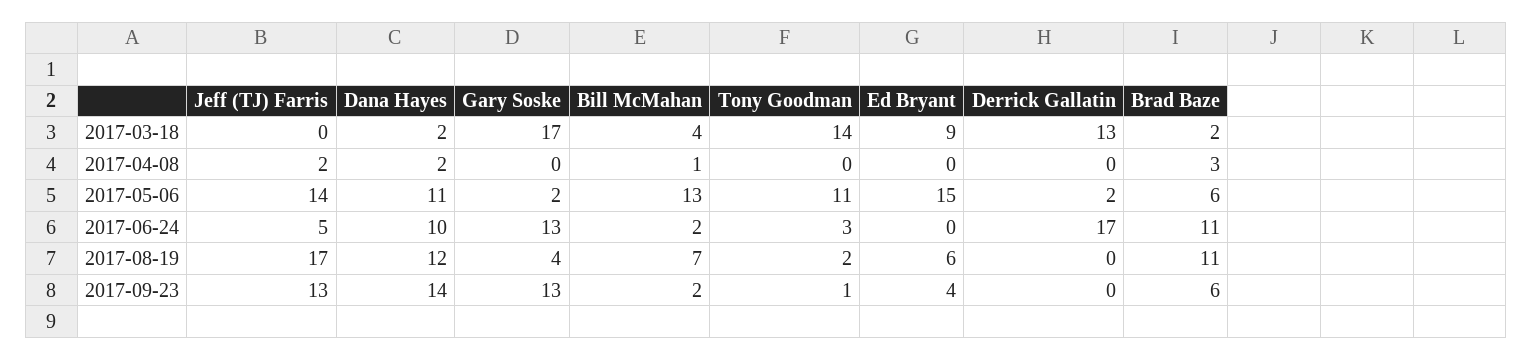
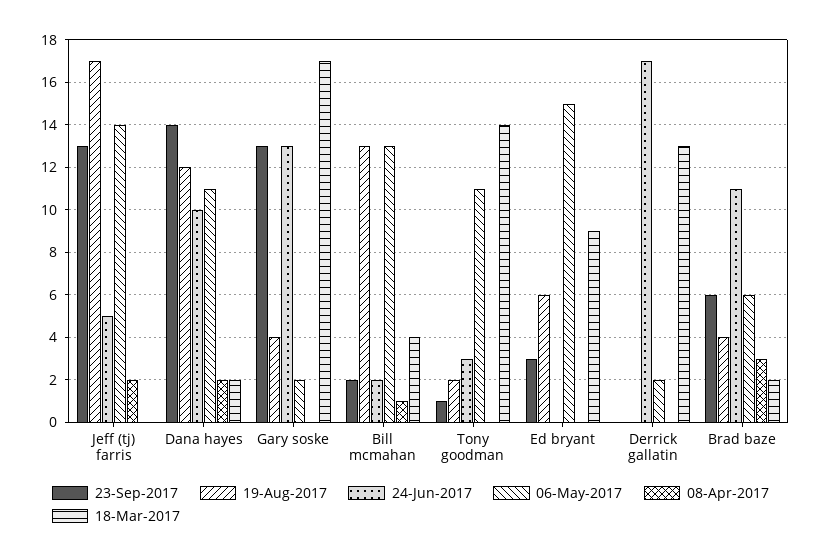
2017-08-19, Bill McMahan: 7 -> 13
2017-08-19, Brad Baze: 11 -> 4
2017-09-23, Ed Bryant: 4 -> 3

